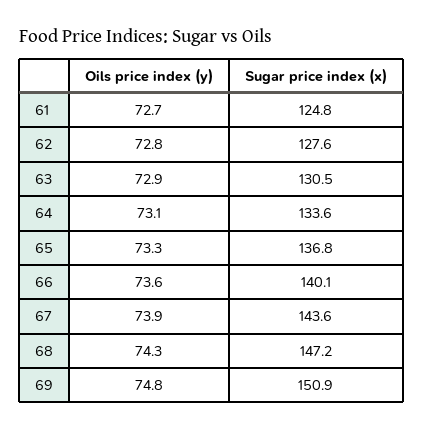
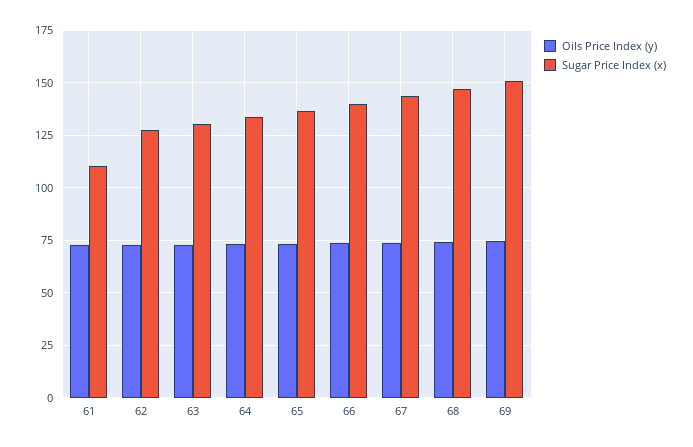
Sugar price index (x), 61: 124.8 -> 110

